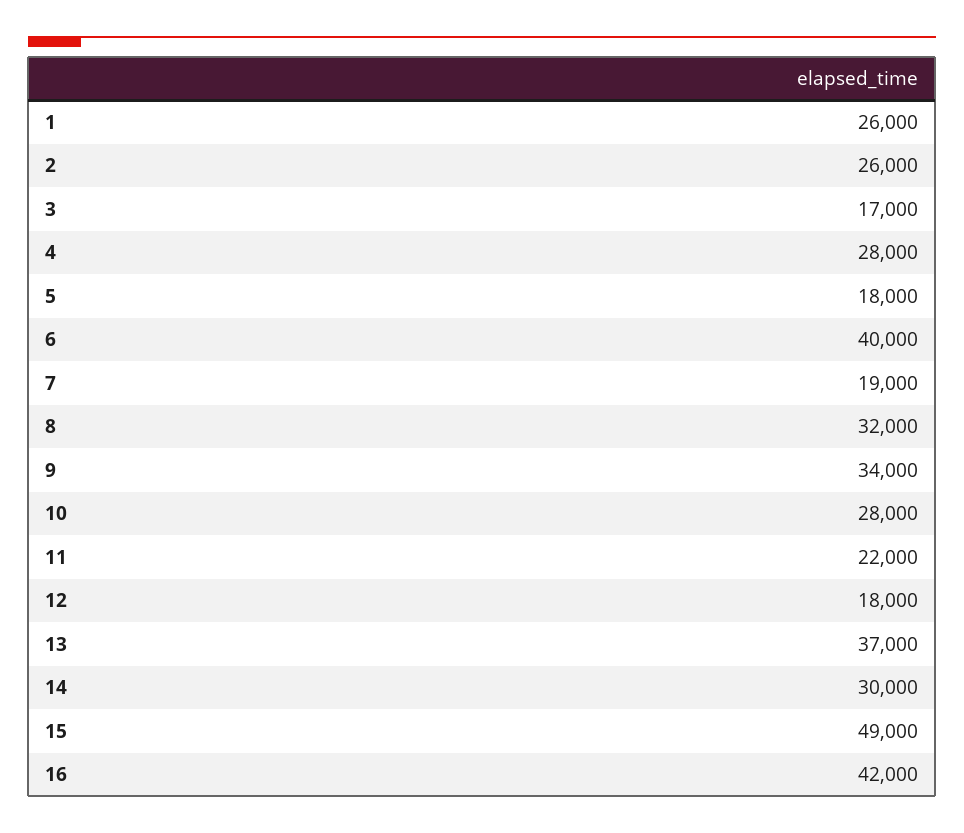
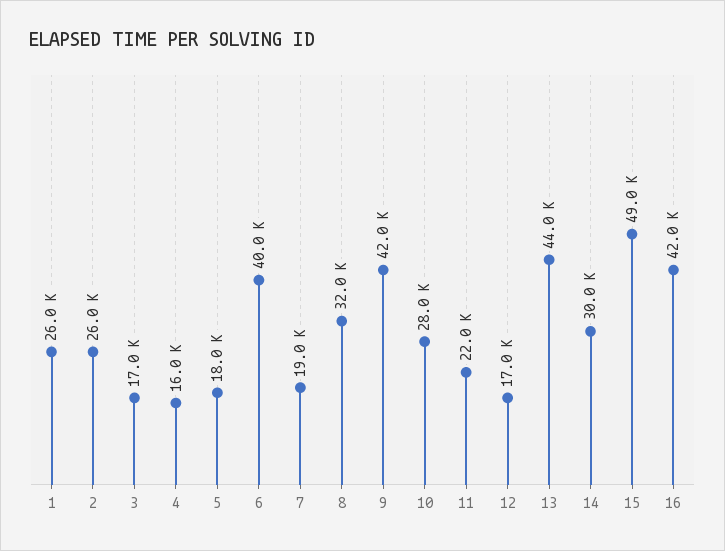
4: 28000 -> 16000
9: 34000 -> 42000
12: 18000 -> 17000
13: 37000 -> 44000

